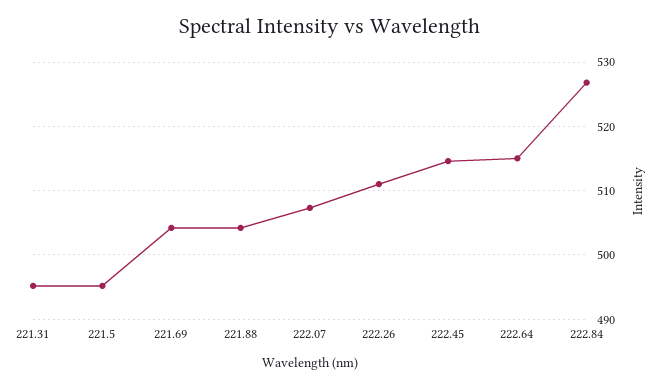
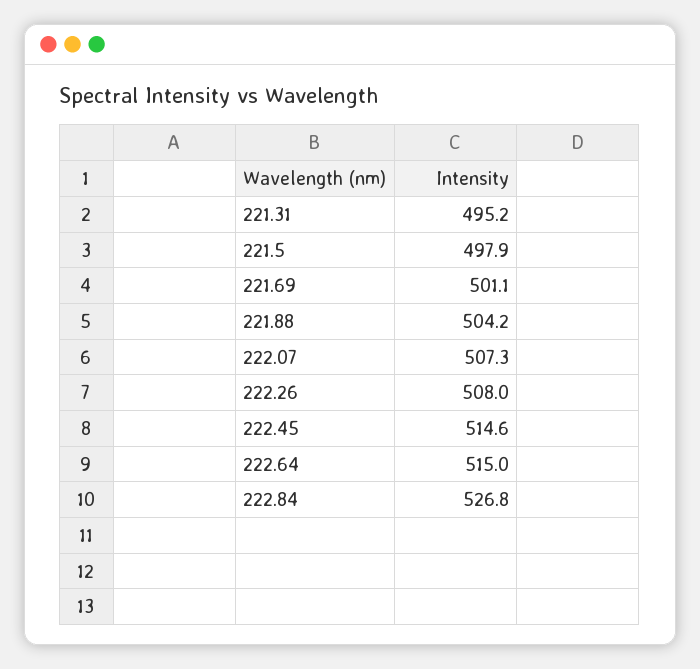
221.5: 495 -> 497.9
221.69: 504 -> 501.1
222.26: 511 -> 508

